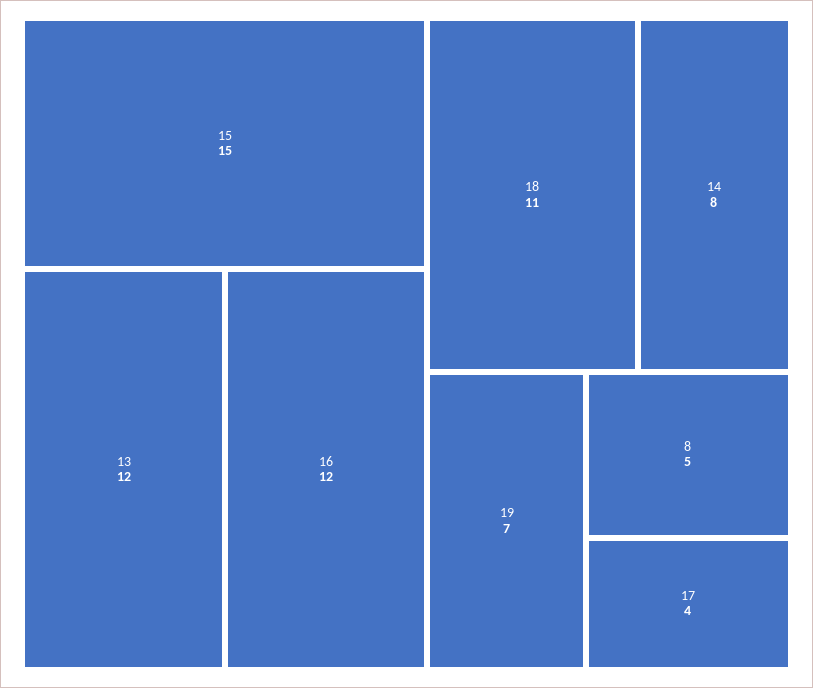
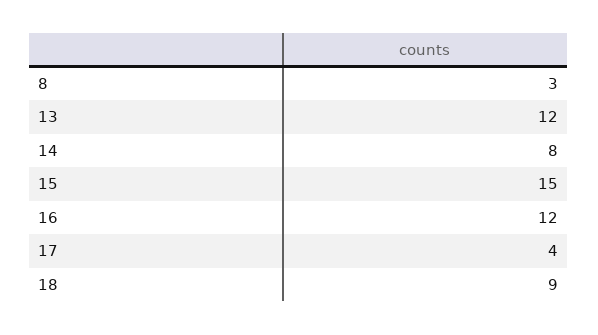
18: 11 -> 9
19: 7 -> none
8: 5 -> 3

